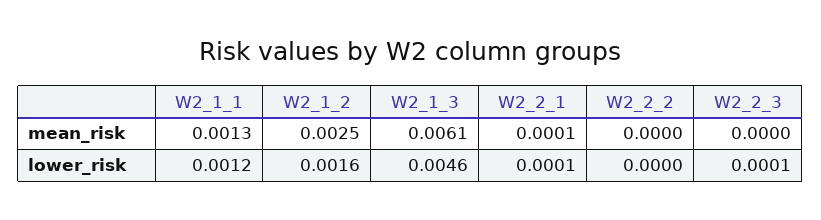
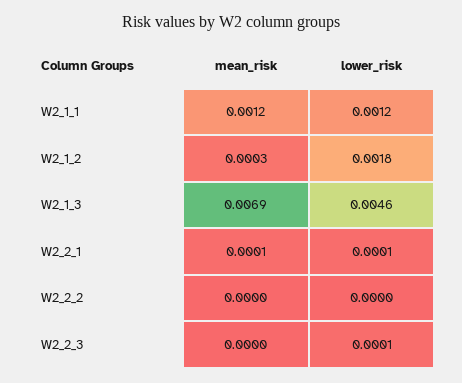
W2_1_1, mean_risk: 0.0013 -> 0.0012
W2_1_2, mean_risk: 0.0025 -> 0.0003
W2_1_3, mean_risk: 0.0061 -> 0.0069
W2_1_2, lower_risk: 0.0016 -> 0.0018

